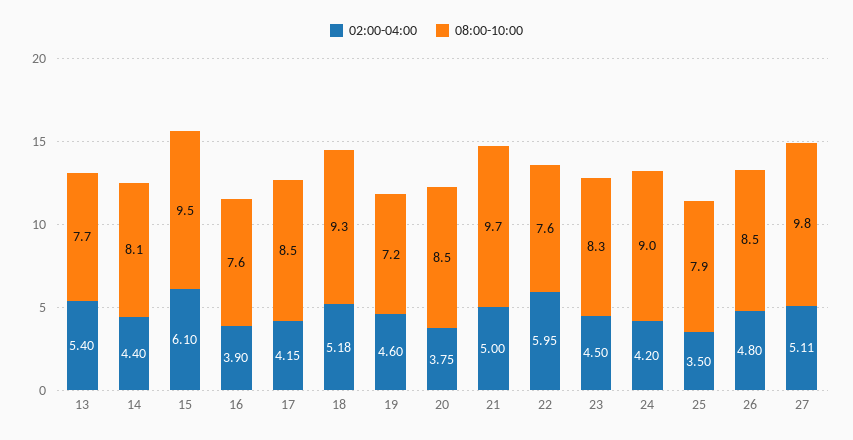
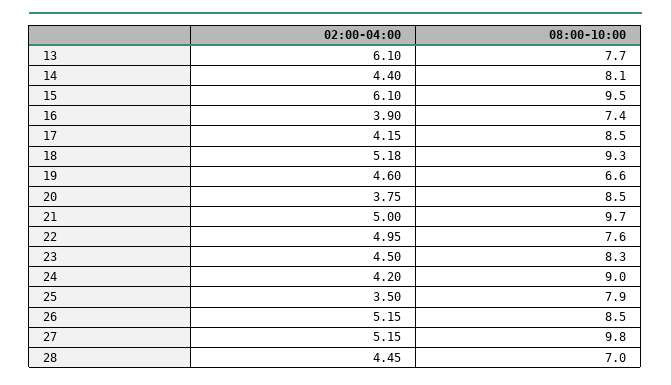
02:00-04:00, 13: 5.4 -> 6.1
08:00-10:00, 16: 7.6 -> 7.4
08:00-10:00, 19: 7.2 -> 6.6
02:00-04:00, 22: 5.95 -> 4.95
02:00-04:00, 26: 4.8 -> 5.15
02:00-04:00, 27: 5.11 -> 5.15
02:00-04:00, 28: none -> 4.45
08:00-10:00, 28: none -> 7

